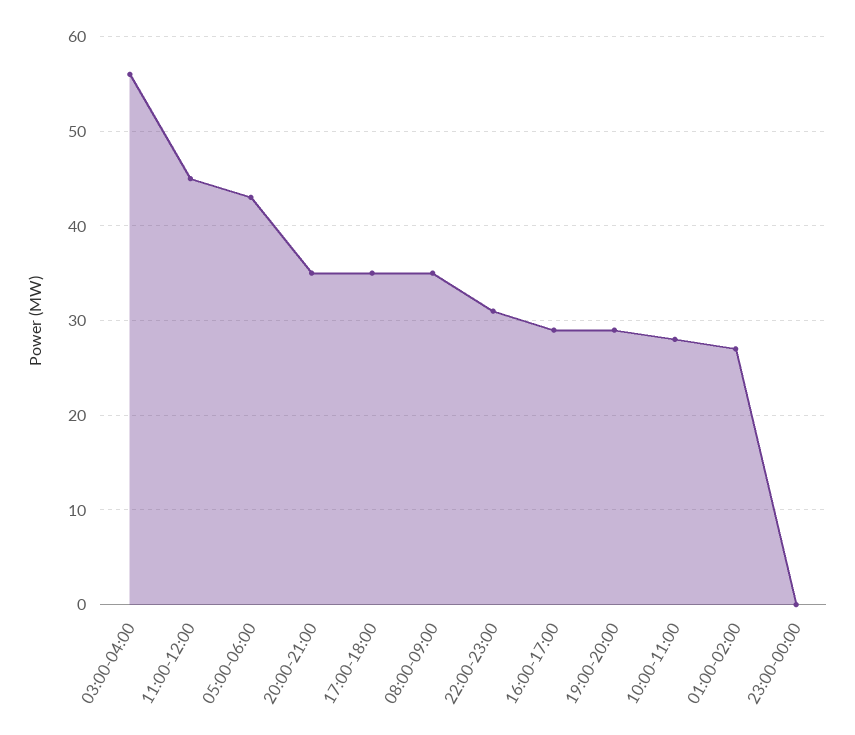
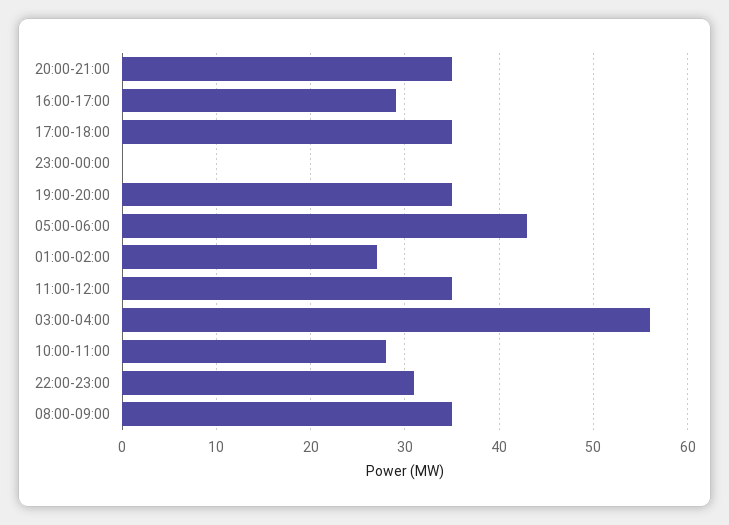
11:00-12:00: 45 -> 35
19:00-20:00: 29 -> 35

